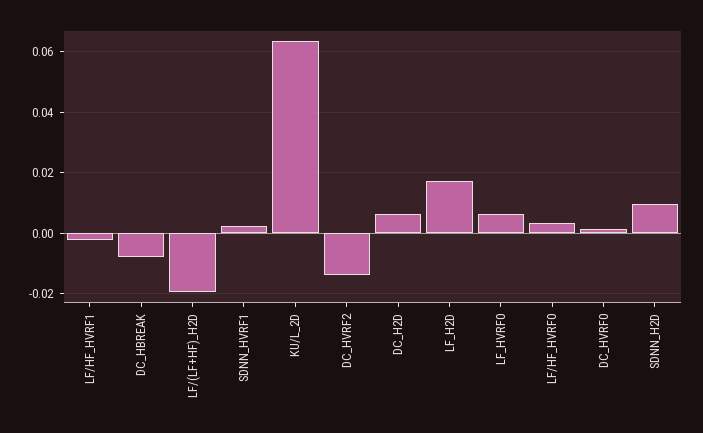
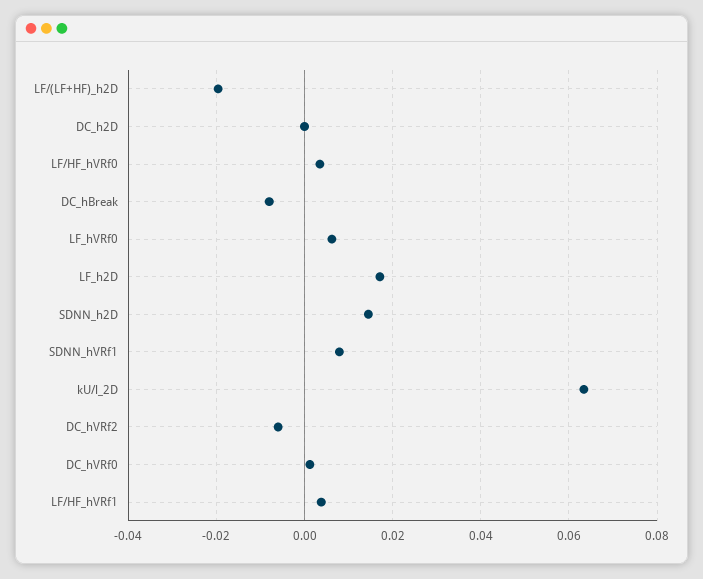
LF/HF_HVRF1: -0.002 -> 0.004
SDNN_HVRF1: 0.002 -> 0.008
DC_HVRF2: -0.014 -> -0.006
DC_H2D: 0.006 -> 0
SDNN_H2D: 0.01 -> 0.014

